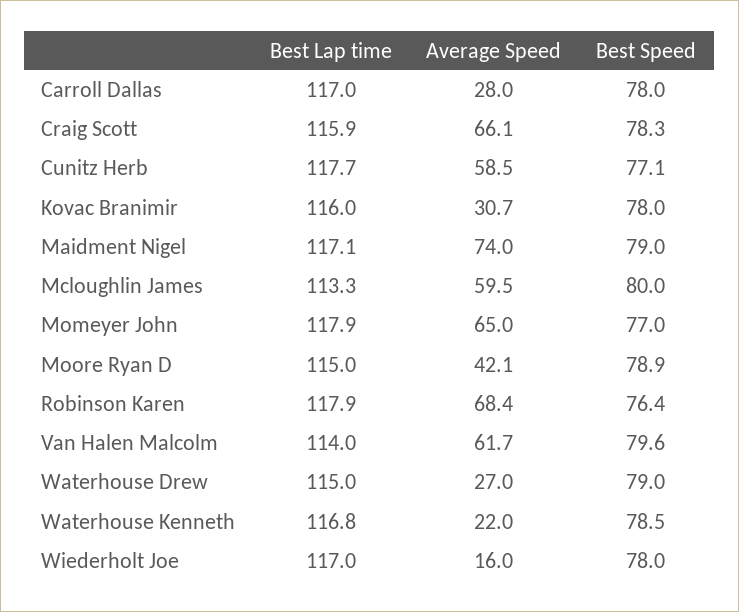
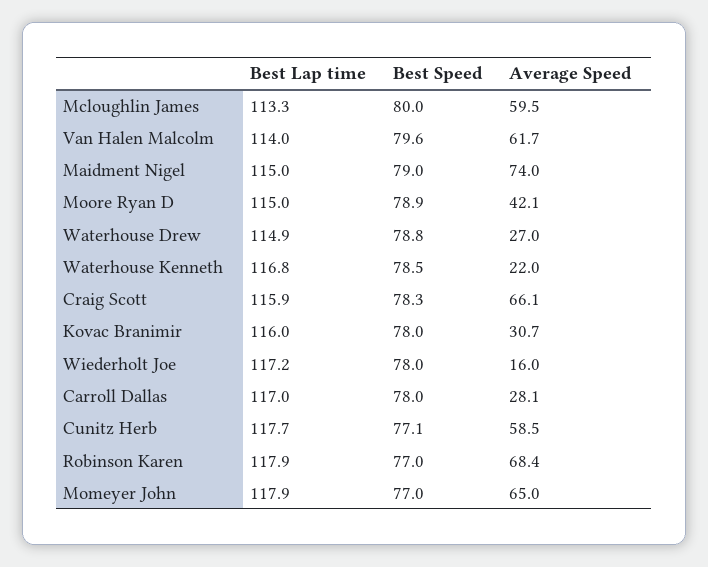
Average Speed, Carroll Dallas: 28 -> 28.1
Best Lap time, Maidment Nigel: 117.1 -> 115
Best Speed, Robinson Karen: 76.4 -> 77
Best Lap time, Waterhouse Drew: 115 -> 114.9
Best Speed, Waterhouse Drew: 79 -> 78.8
Best Lap time, Wiederholt Joe: 117 -> 117.2

